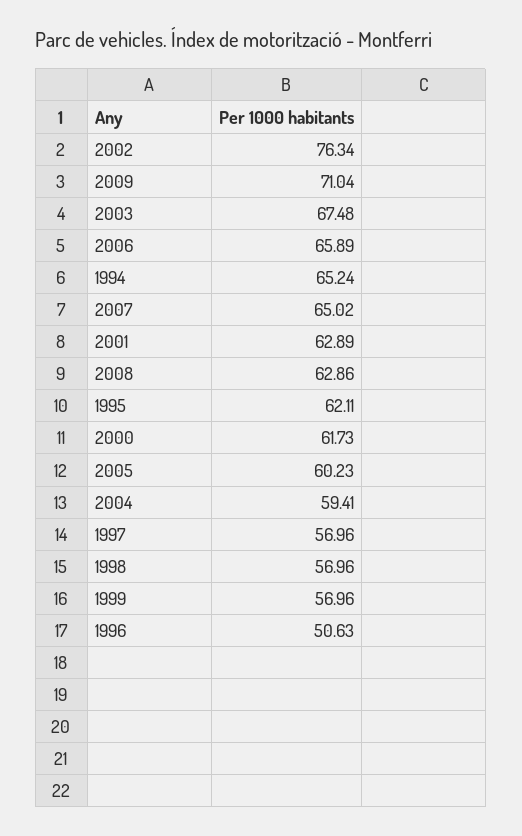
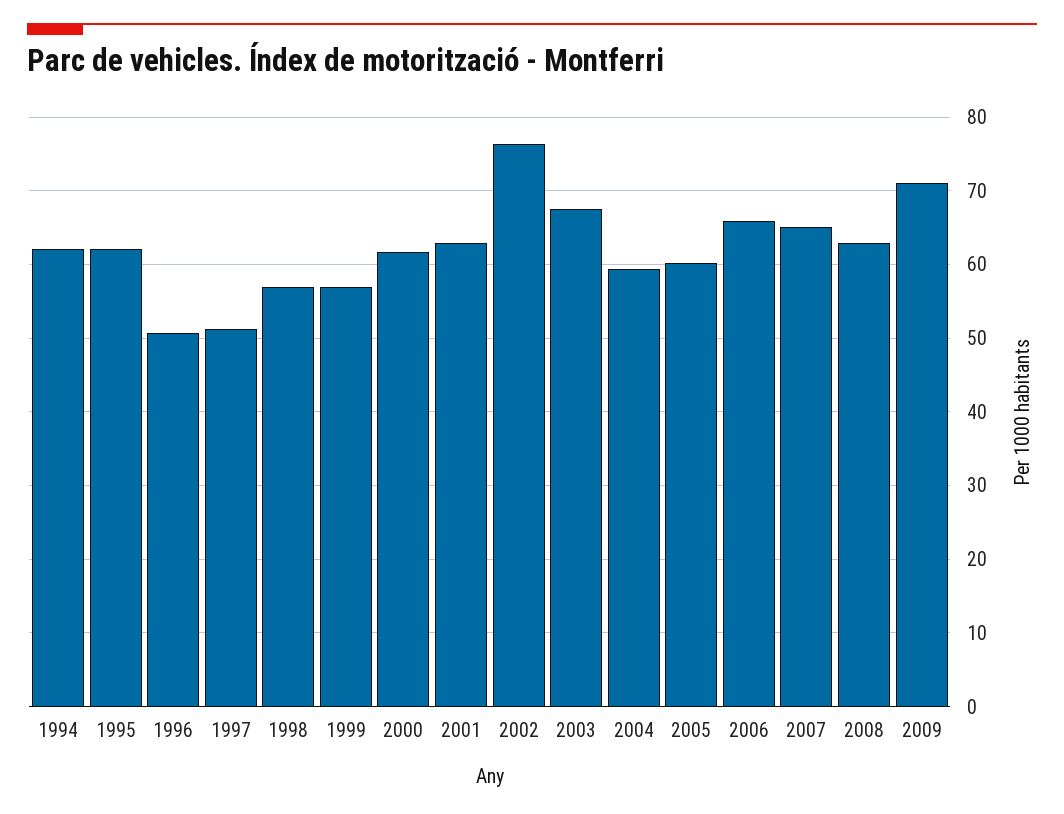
1994: 65.24 -> 62
1997: 56.96 -> 51

